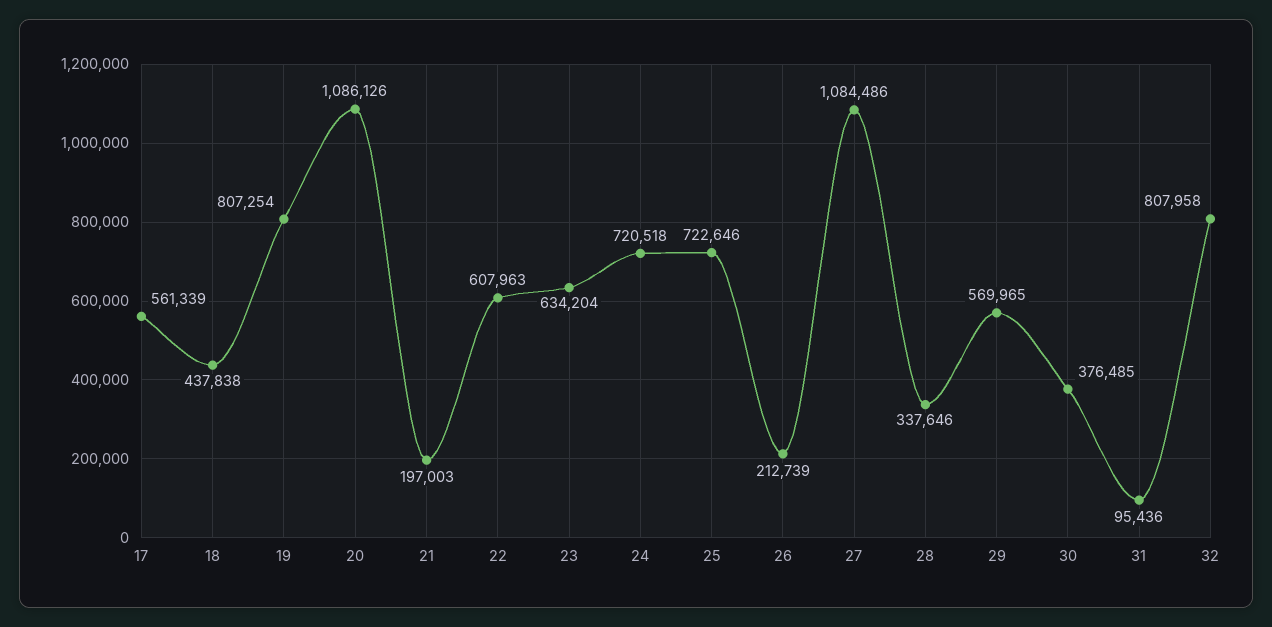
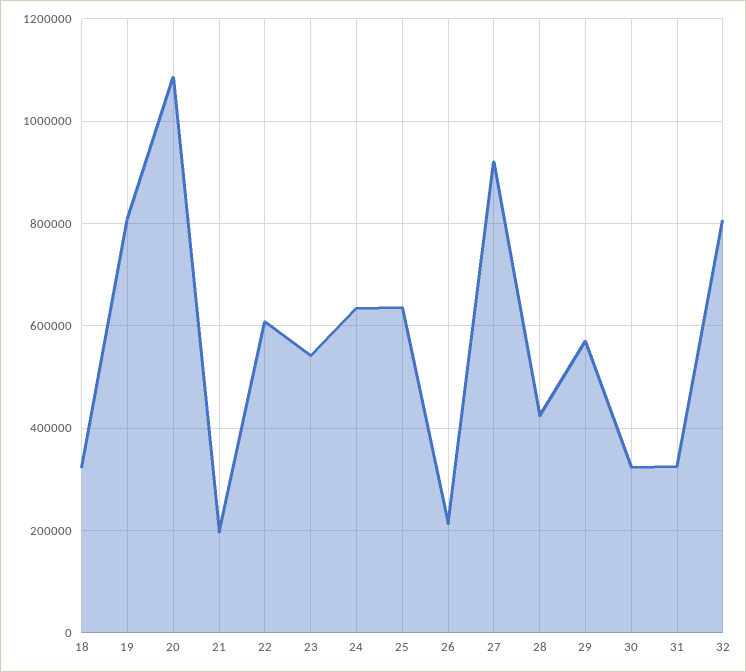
17: 561339 -> none
18: 437838 -> 320000
23: 634204 -> 540000
24: 720518 -> 640000
25: 722646 -> 640000
27: 1084486 -> 920000
28: 337646 -> 420000
30: 376485 -> 320000
31: 95436 -> 320000

